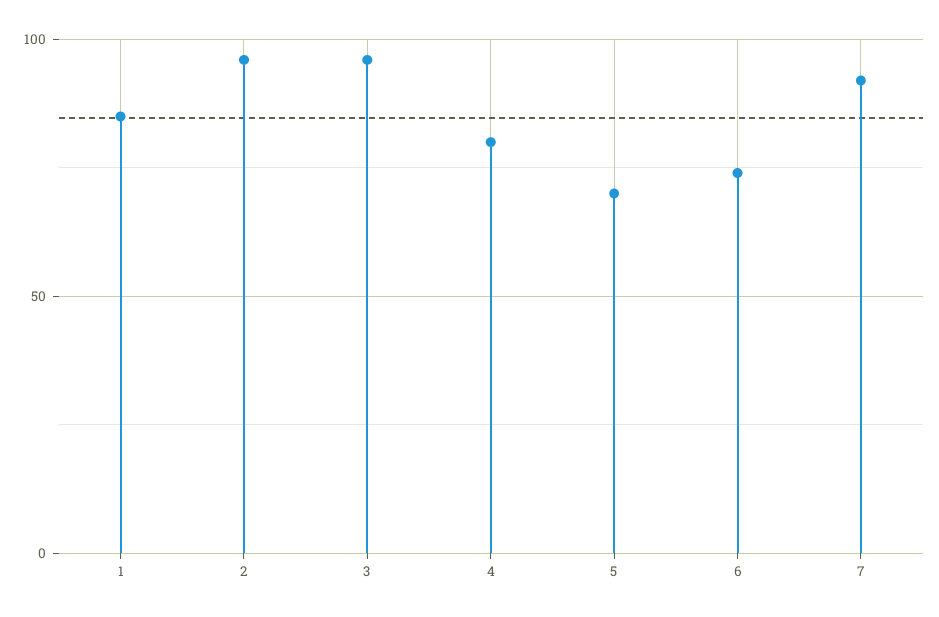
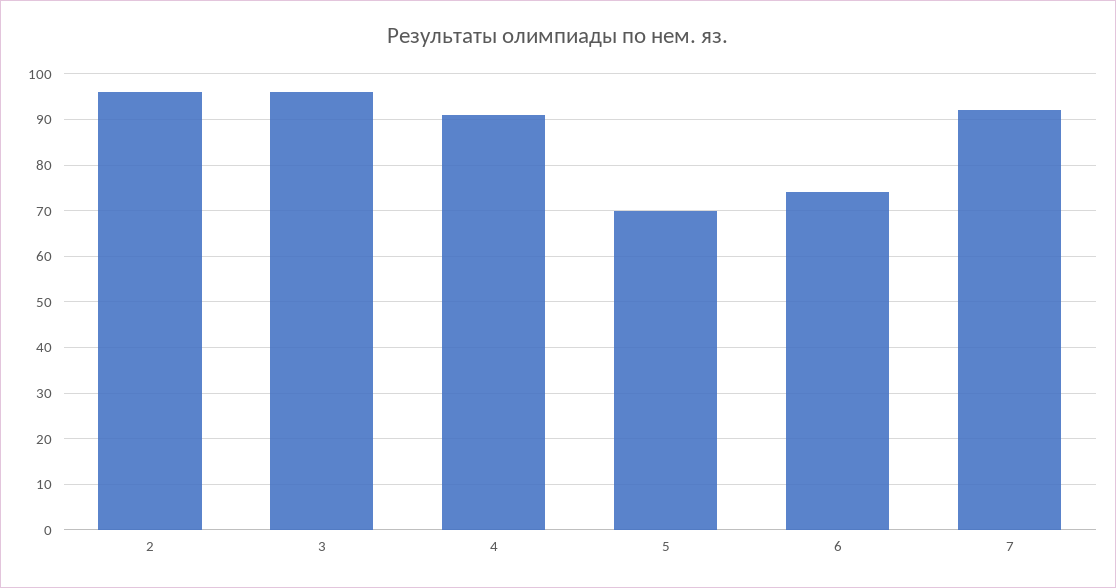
1: 85 -> none
4: 80 -> 90

